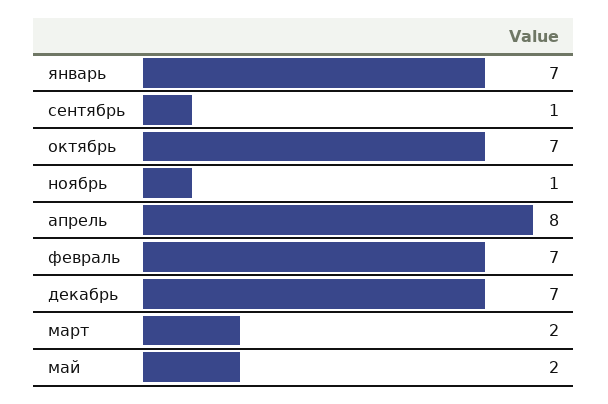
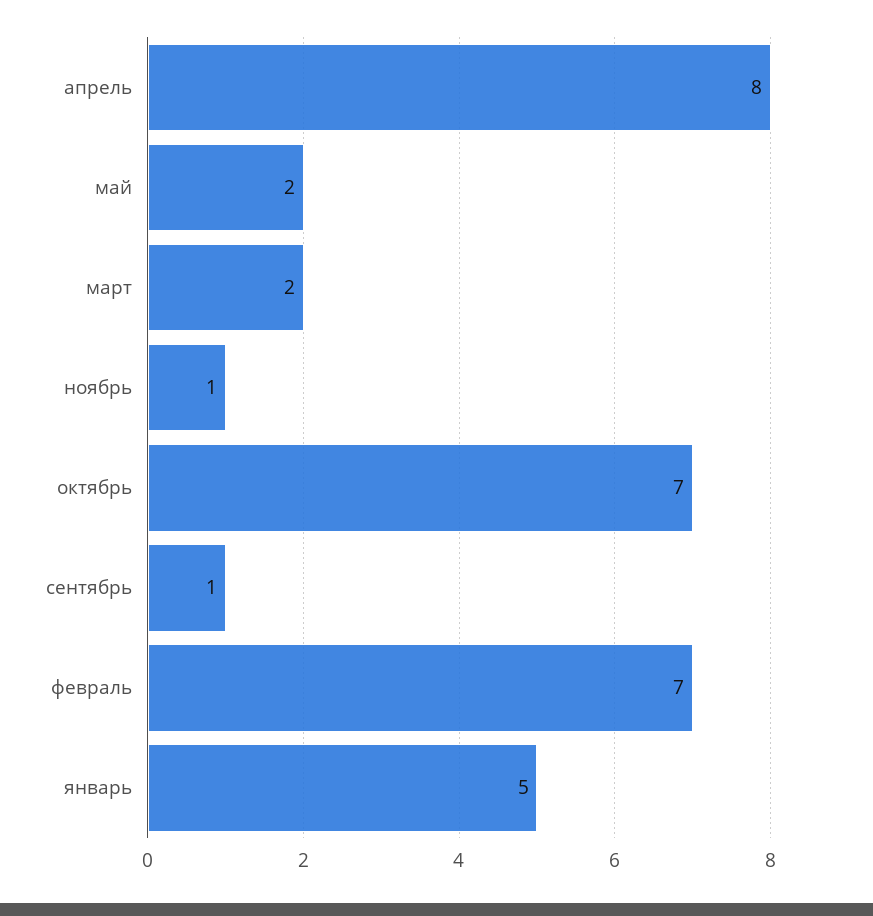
январь: 7 -> 5
декабрь: 7 -> none

